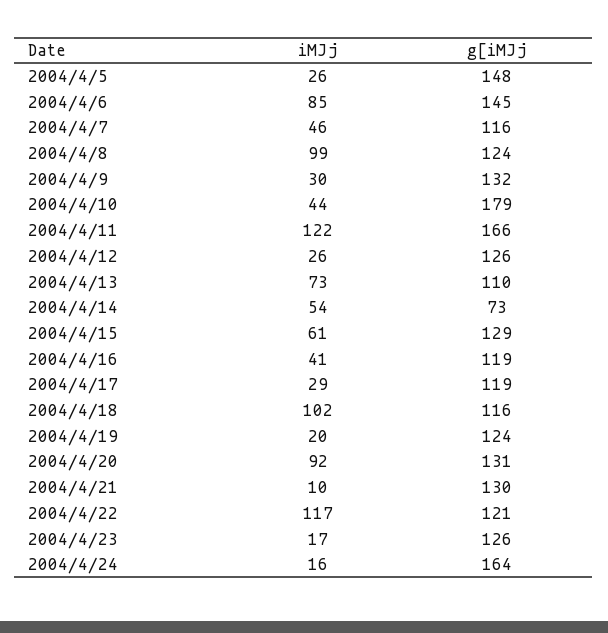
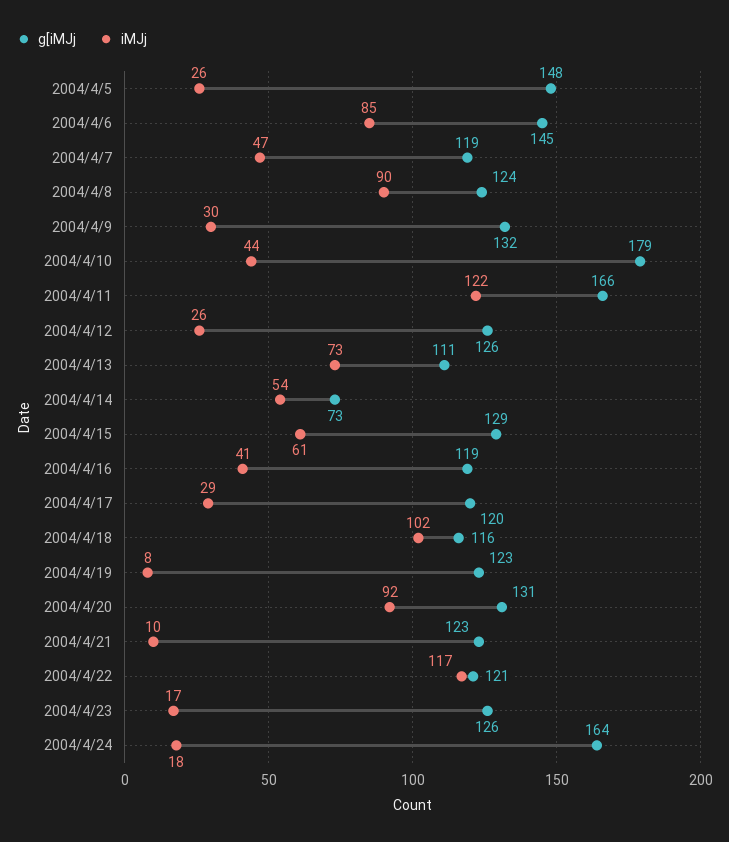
iMJj, 2004/4/7: 46 -> 47
g[iMJj, 2004/4/7: 116 -> 119
iMJj, 2004/4/8: 99 -> 90
g[iMJj, 2004/4/13: 110 -> 111
g[iMJj, 2004/4/17: 119 -> 120
iMJj, 2004/4/19: 20 -> 8
g[iMJj, 2004/4/19: 124 -> 123
g[iMJj, 2004/4/21: 130 -> 123
iMJj, 2004/4/24: 16 -> 18

